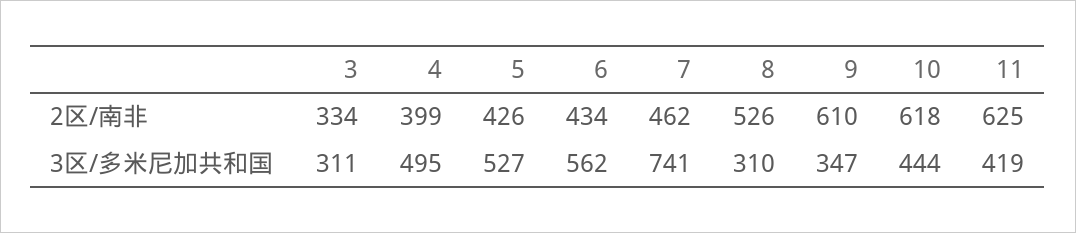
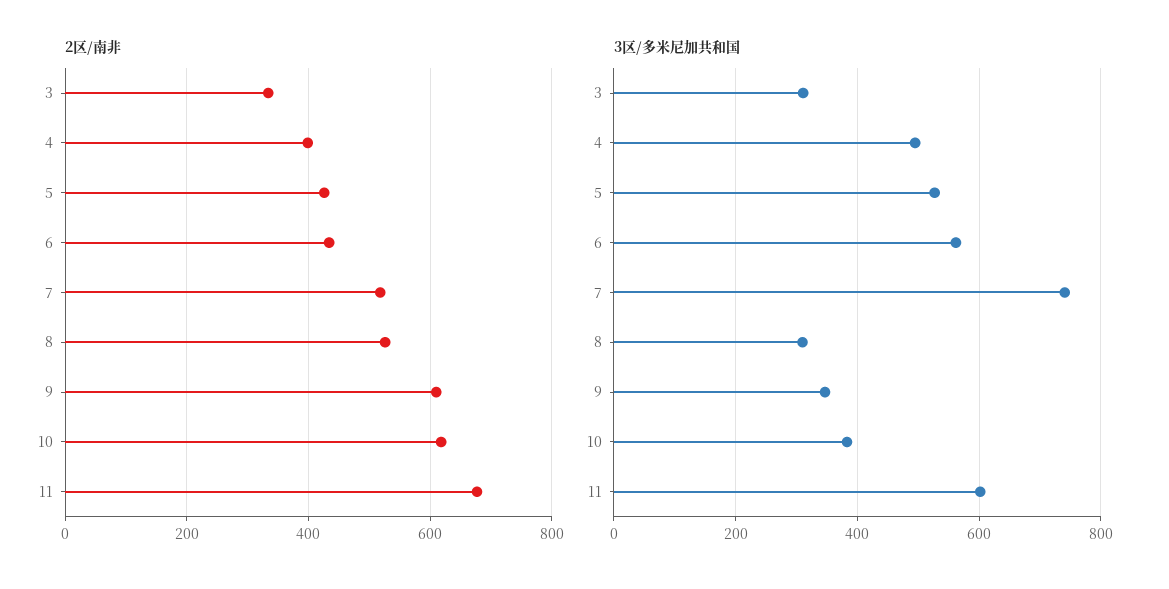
2区/南非, 7: 462 -> 520
2区/南非, 11: 625 -> 680
3区/多米尼加共和国, 10: 444 -> 380
3区/多米尼加共和国, 11: 419 -> 600

